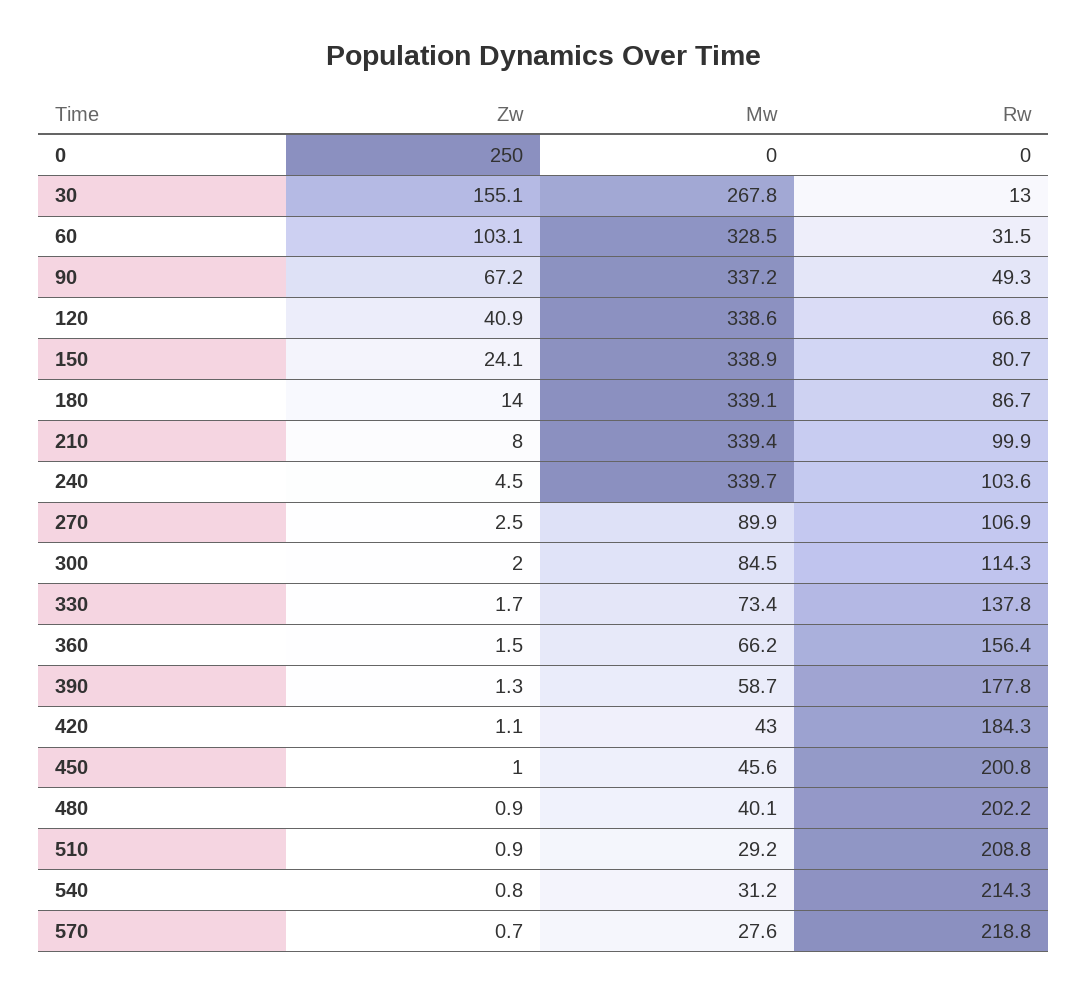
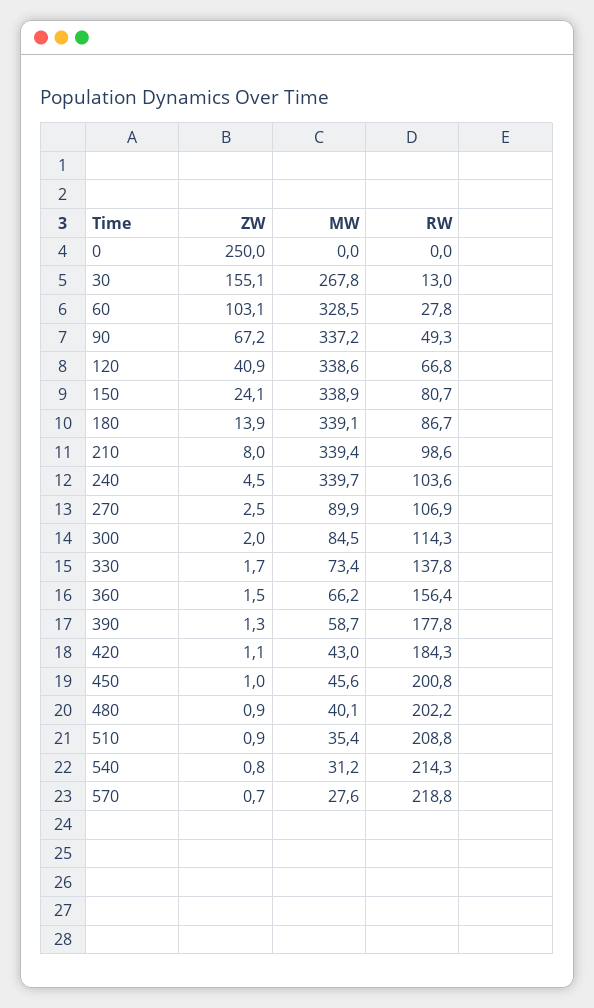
Rw, 60: 31.5 -> 27.8
Zw, 180: 14 -> 13.9
Rw, 210: 99.9 -> 98.6
Mw, 510: 29.2 -> 35.4

